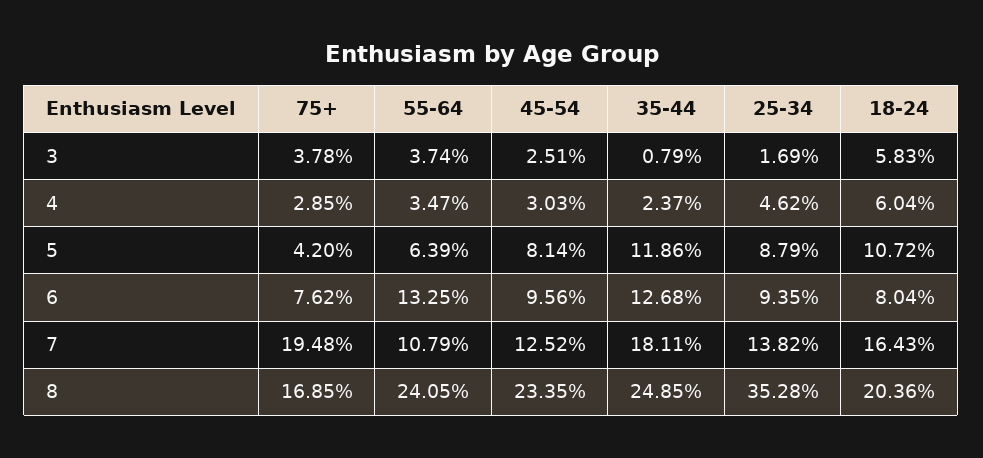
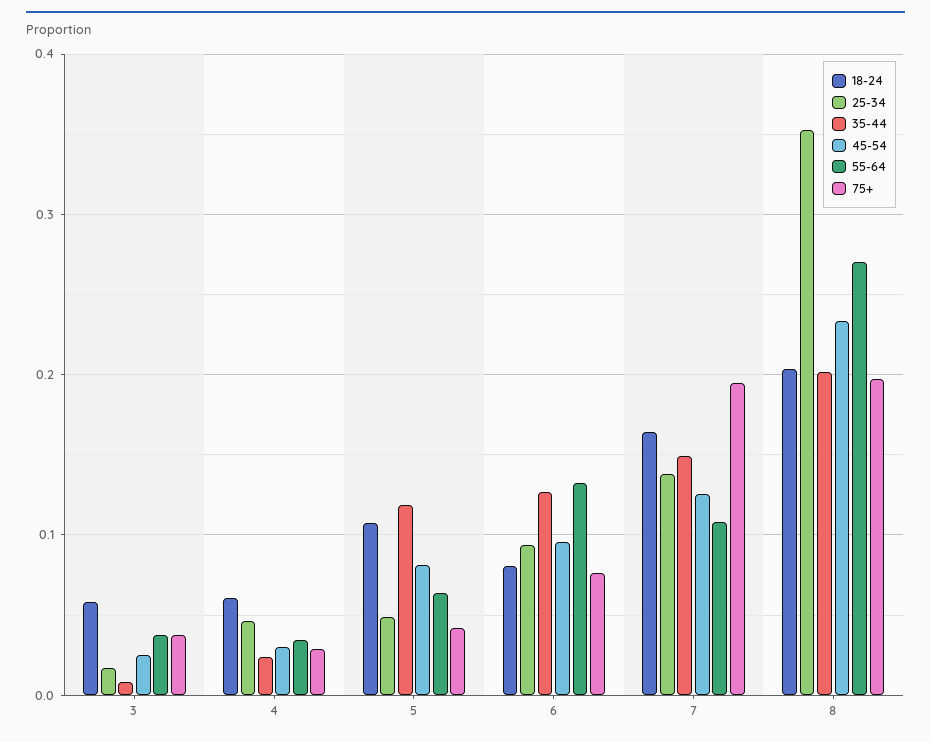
25-34, 5: 0.0879 -> 0.05
35-44, 7: 0.1811 -> 0.15
75+, 8: 0.1685 -> 0.2
55-64, 8: 0.2405 -> 0.27
35-44, 8: 0.2485 -> 0.2

